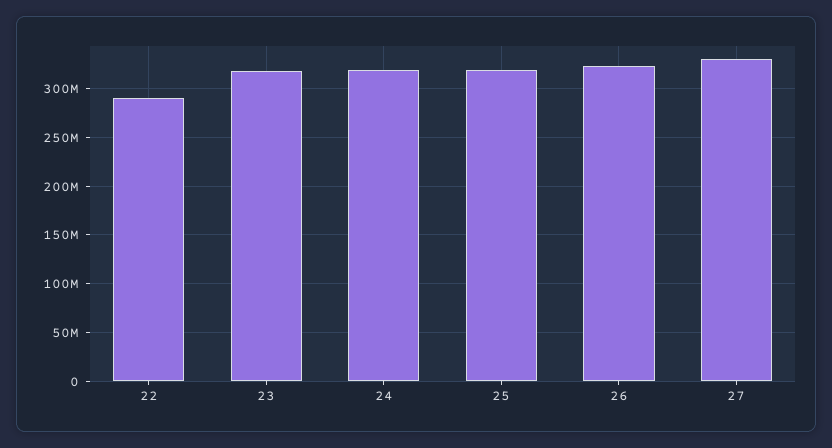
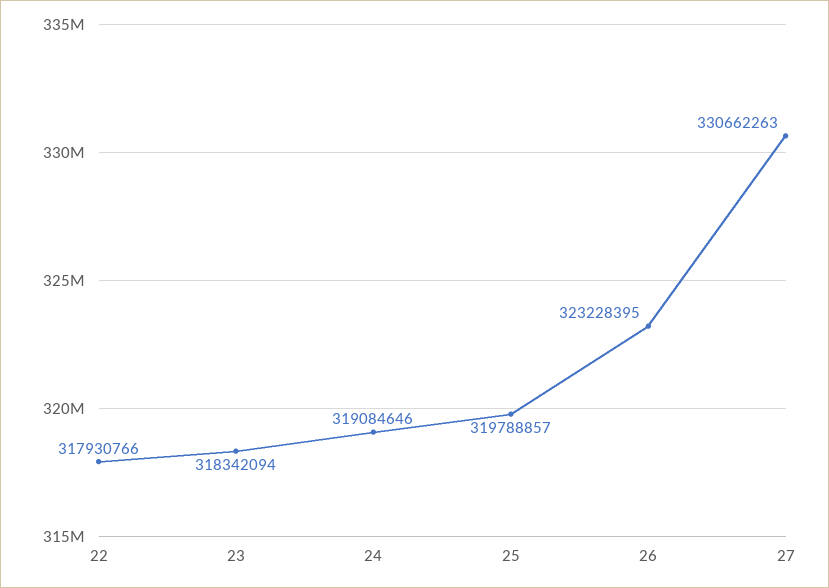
22: 290000000 -> 317930766

